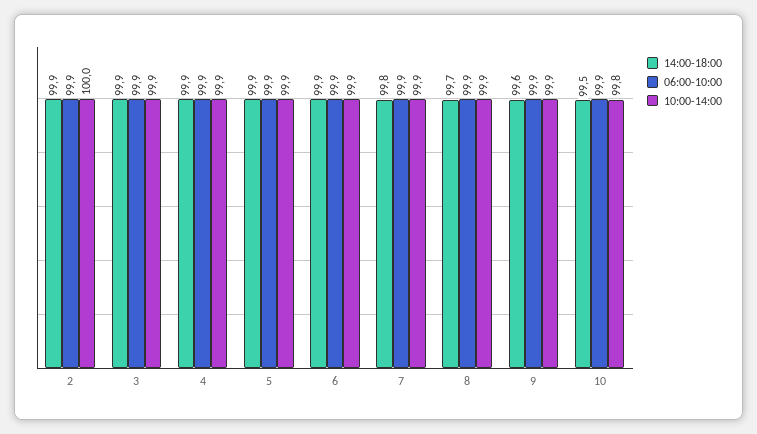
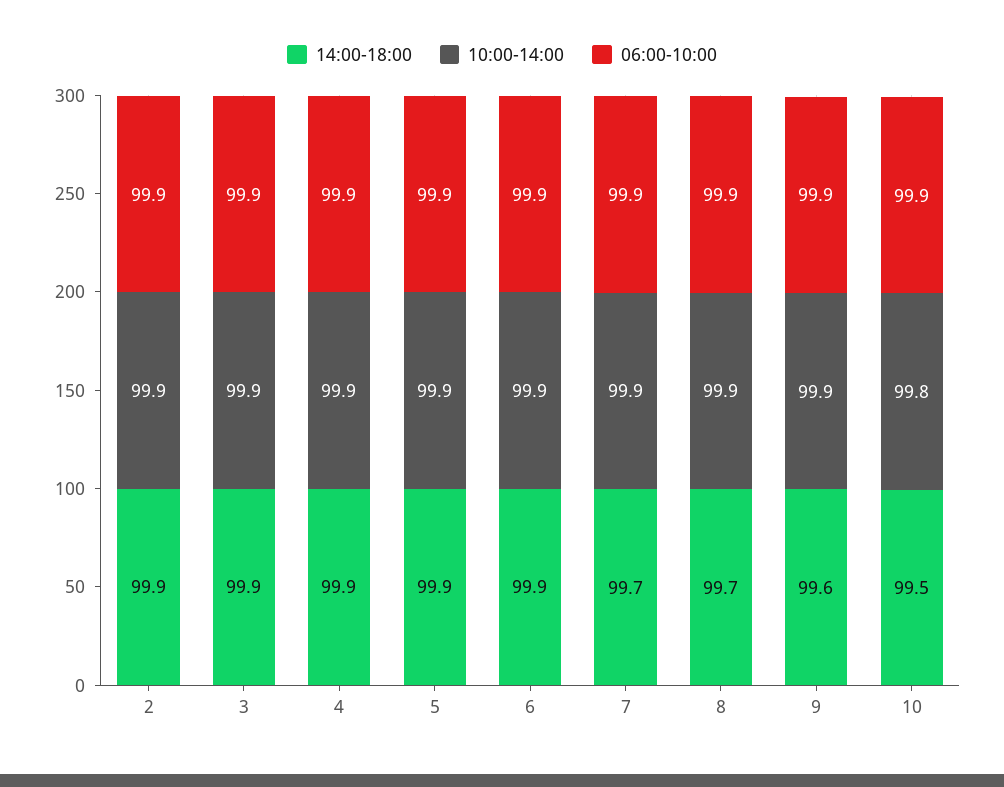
10:00-14:00, 2: 100 -> 99.9
14:00-18:00, 7: 99.8 -> 99.7

